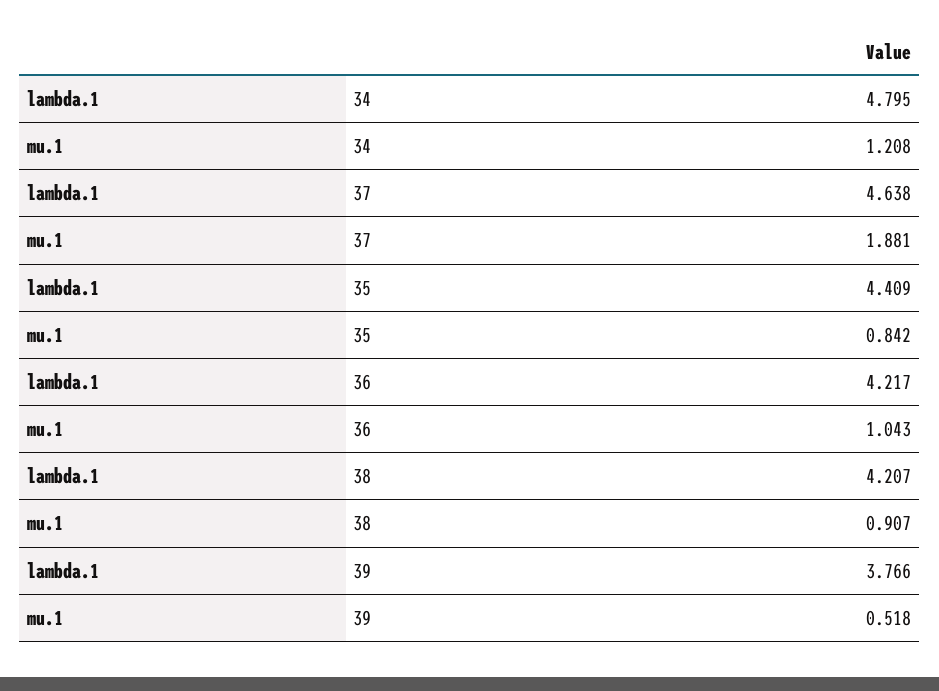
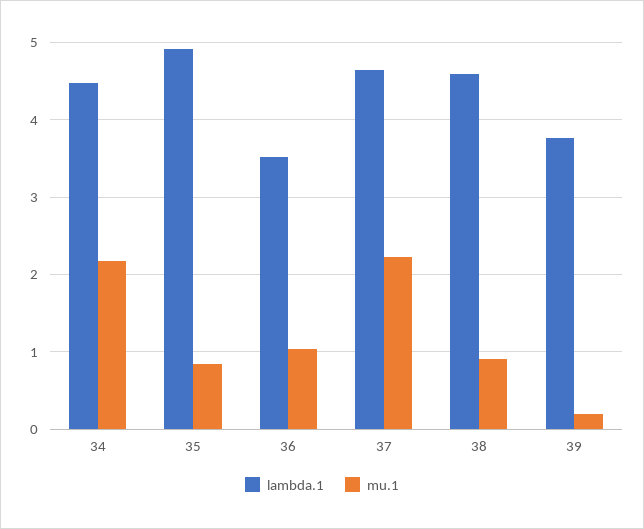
lambda.1, 34: 4.795 -> 4.5
mu.1, 34: 1.208 -> 2.2
mu.1, 37: 1.881 -> 2.2
lambda.1, 35: 4.409 -> 4.9
lambda.1, 36: 4.217 -> 3.5
lambda.1, 38: 4.207 -> 4.6
mu.1, 39: 0.518 -> 0.2

